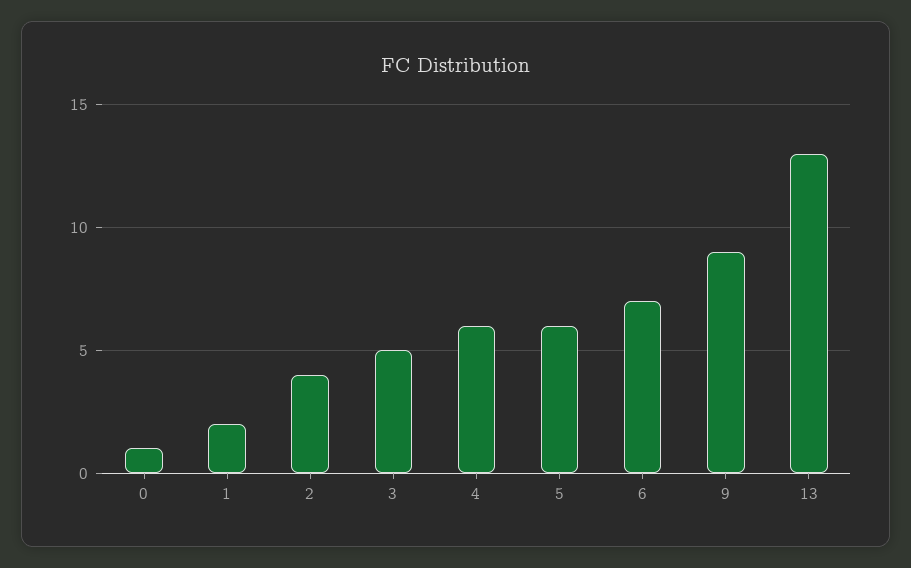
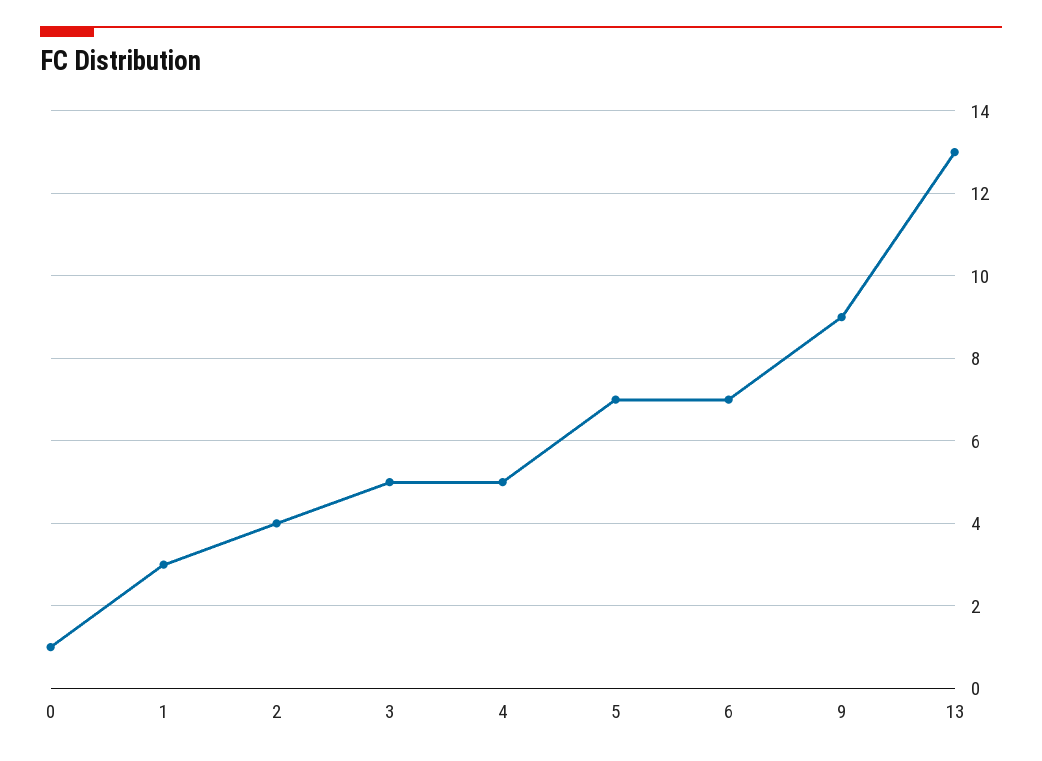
1: 2 -> 3
4: 6 -> 5
5: 6 -> 7

